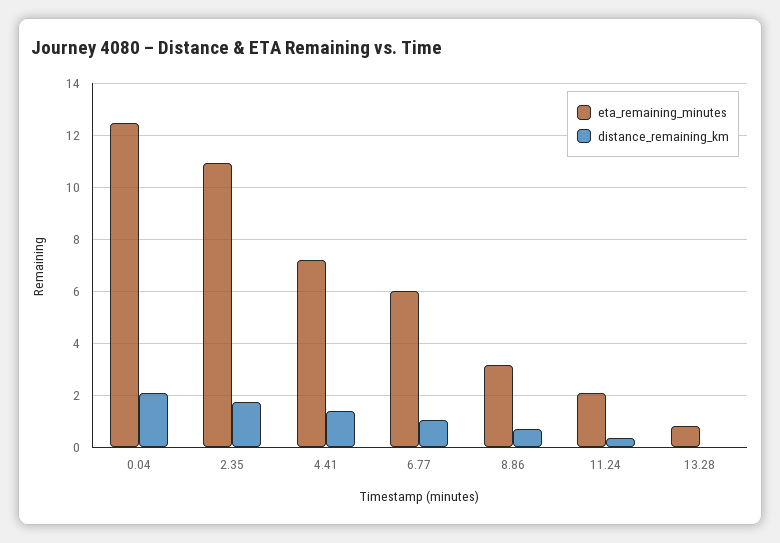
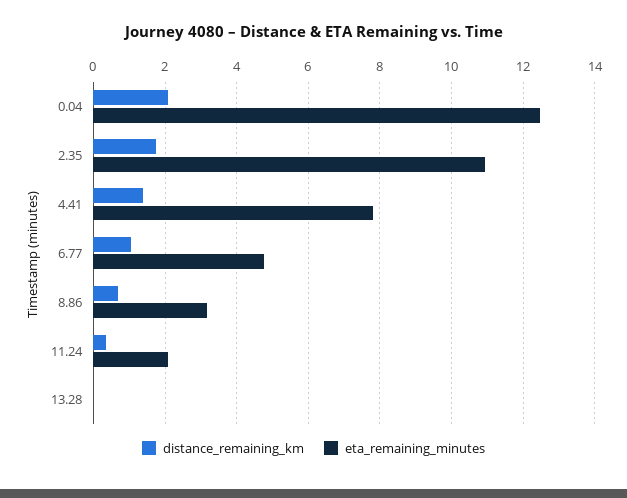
eta_remaining_minutes, 4.41: 7.25 -> 7.8
eta_remaining_minutes, 6.77: 6 -> 4.8
eta_remaining_minutes, 13.28: 0.75 -> 0

